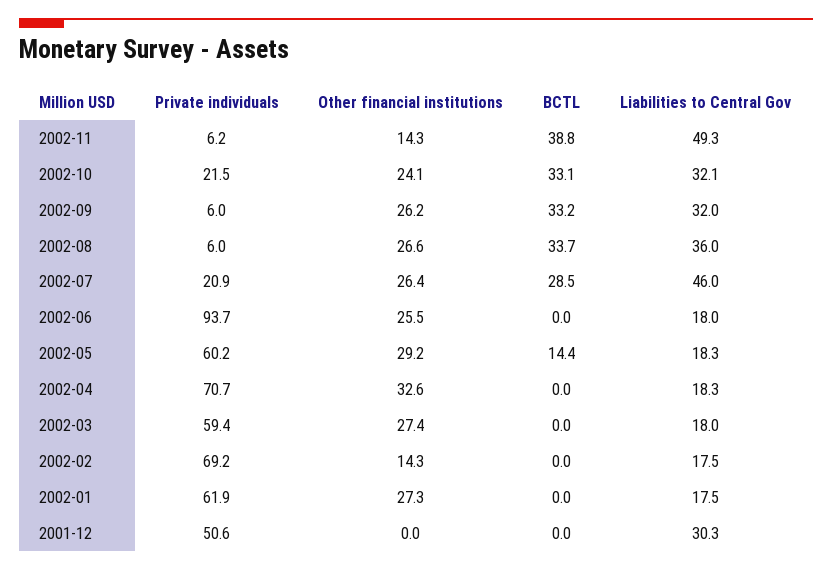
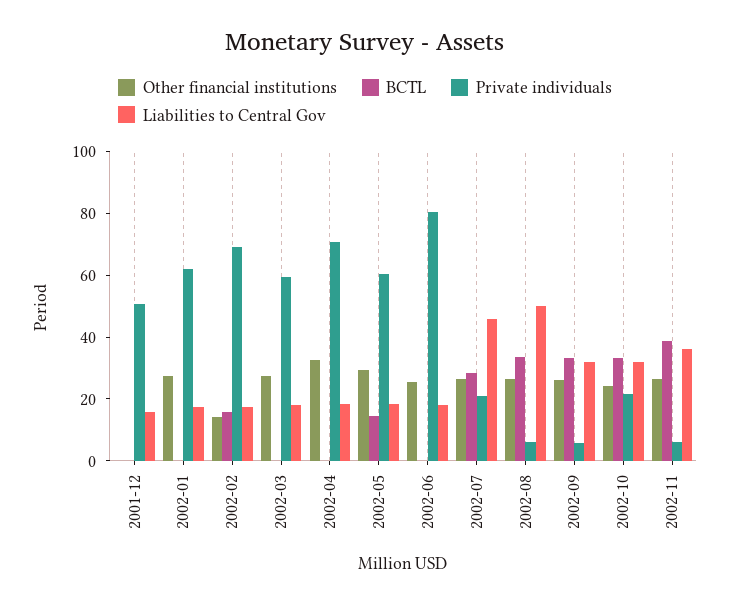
Other financial institutions, 2002-11: 14.3 -> 25
Liabilities to Central Gov, 2002-11: 49.3 -> 35
Liabilities to Central Gov, 2002-08: 36 -> 50
Private individuals, 2002-06: 93.7 -> 80
BCTL, 2002-02: 0 -> 15
Liabilities to Central Gov, 2001-12: 30.3 -> 15

